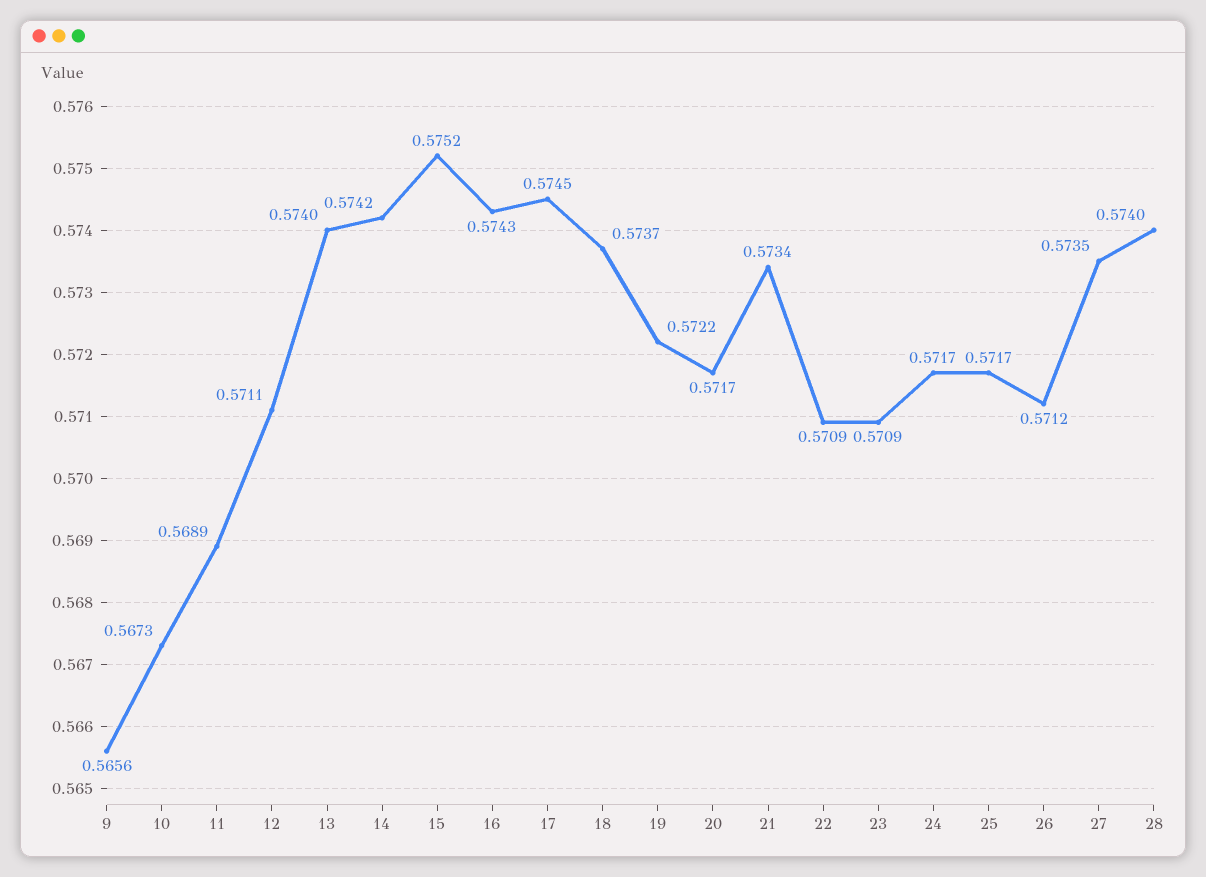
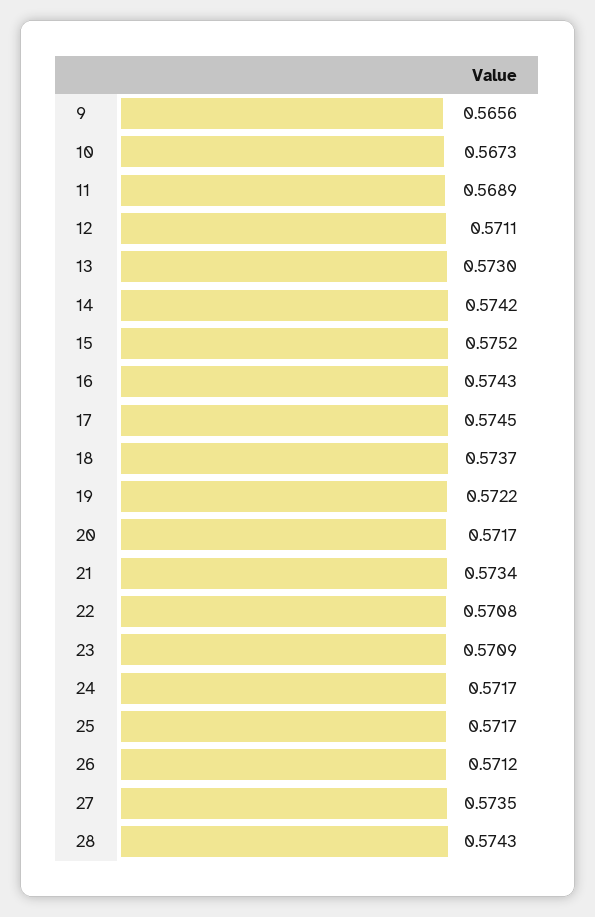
13: 0.574 -> 0.573
22: 0.5709 -> 0.5708
28: 0.574 -> 0.5743

